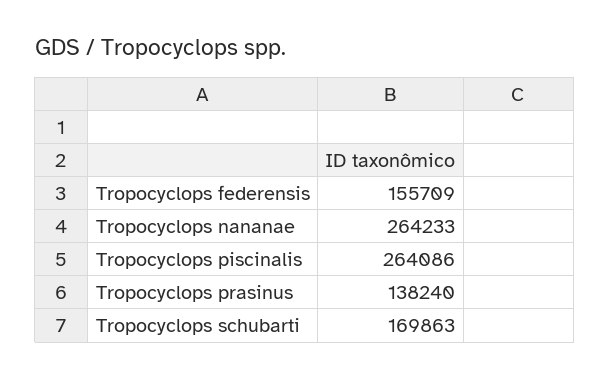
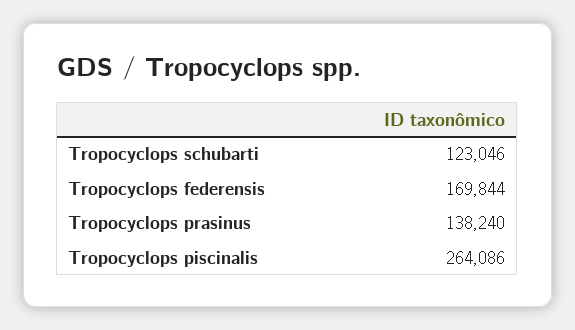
Tropocyclops federensis: 155709 -> 169844
Tropocyclops nananae: 264233 -> none
Tropocyclops schubarti: 169863 -> 123046

